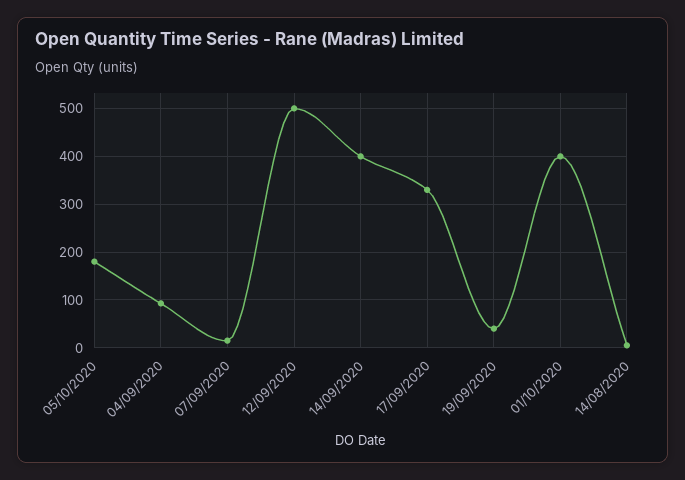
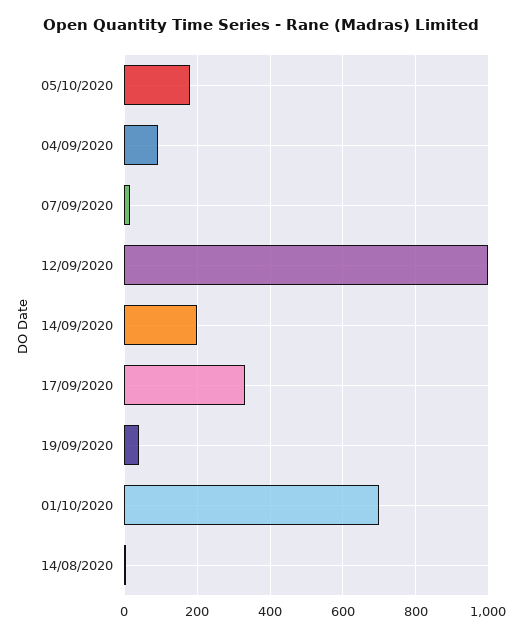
12/09/2020: 500 -> 1000
14/09/2020: 400 -> 200
01/10/2020: 400 -> 700

